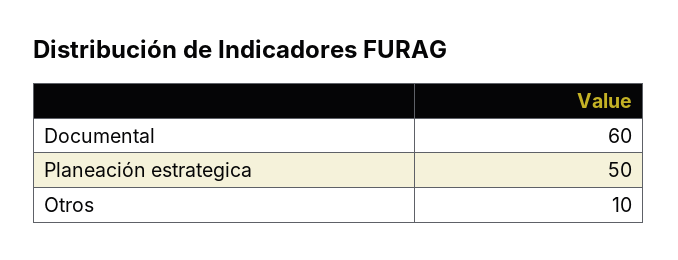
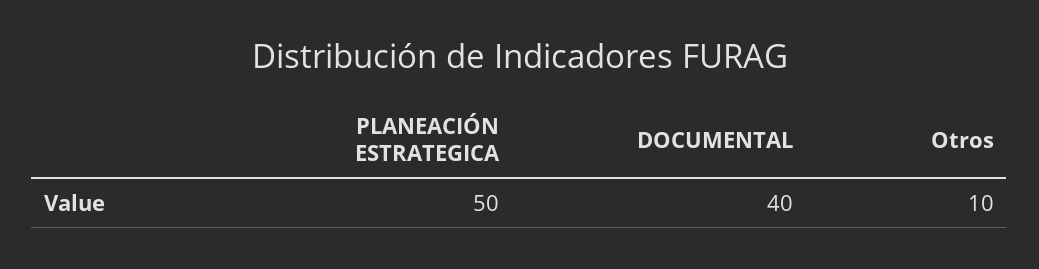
Documental: 60 -> 40

